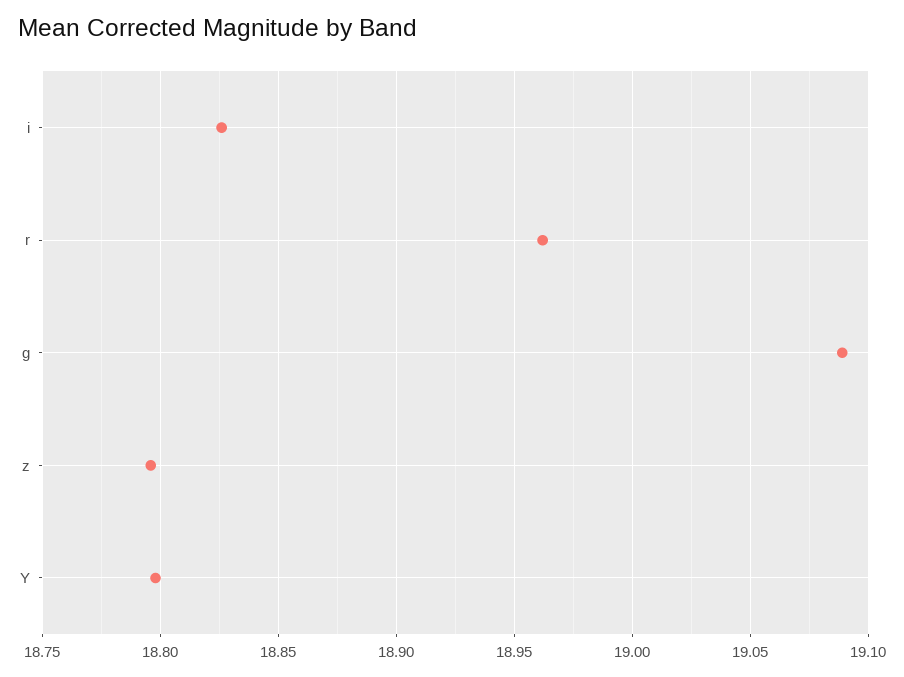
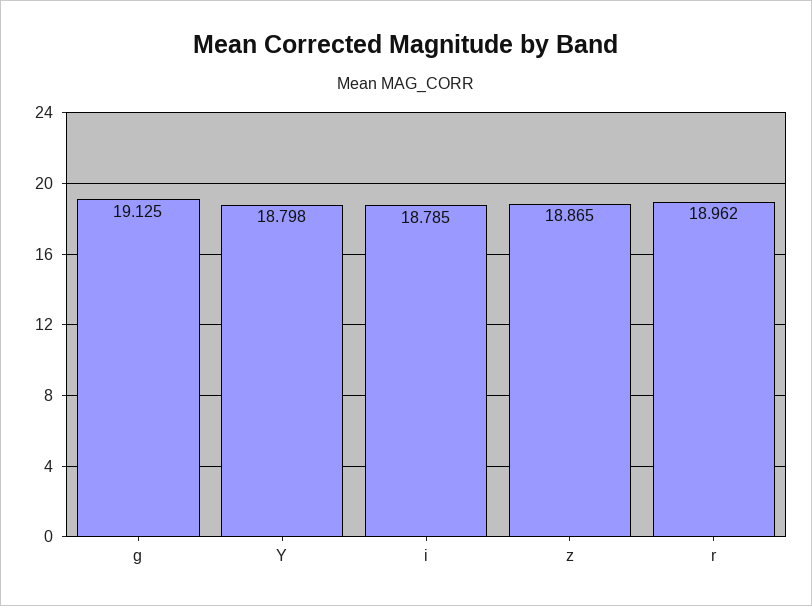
i: 18.825 -> 18.785
g: 19.09 -> 19.125
z: 18.795 -> 18.865

